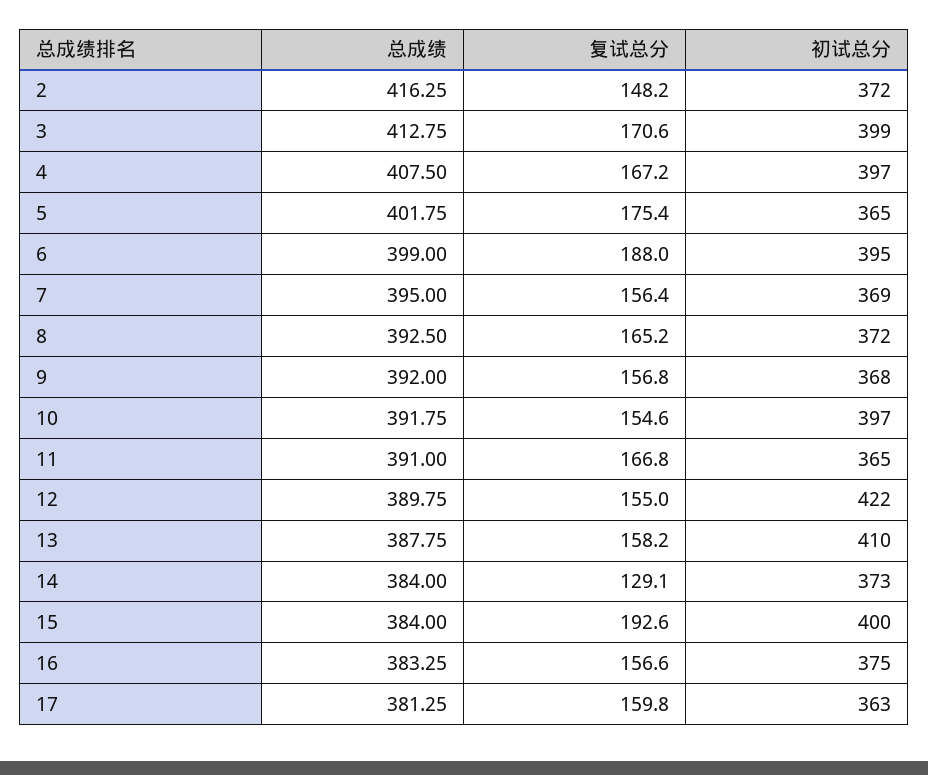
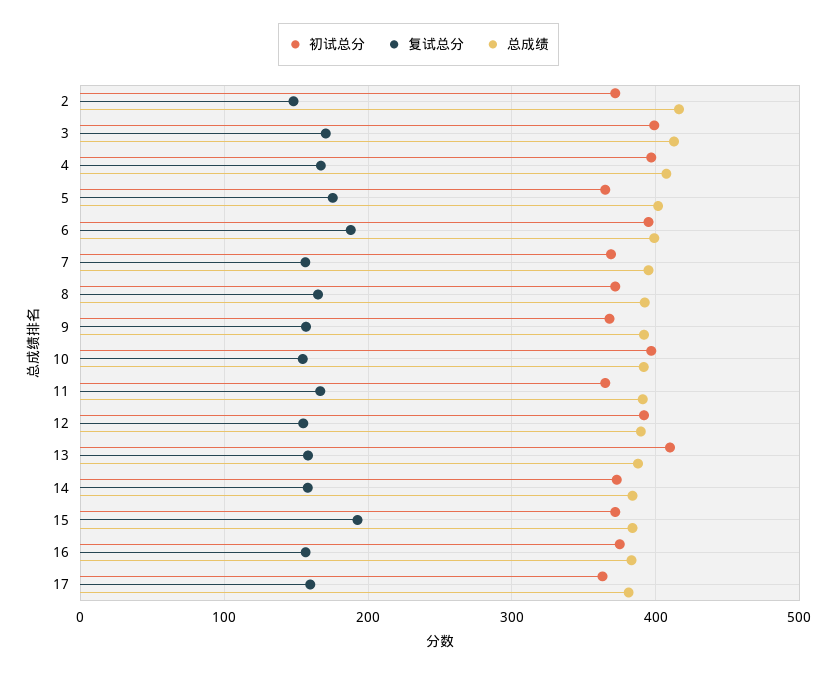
初试总分, 12: 422 -> 390
复试总分, 14: 129.1 -> 160
初试总分, 15: 400 -> 370

